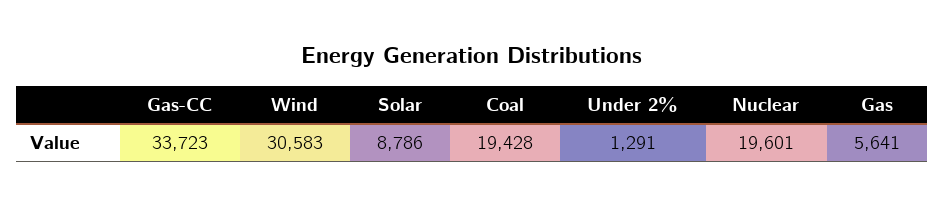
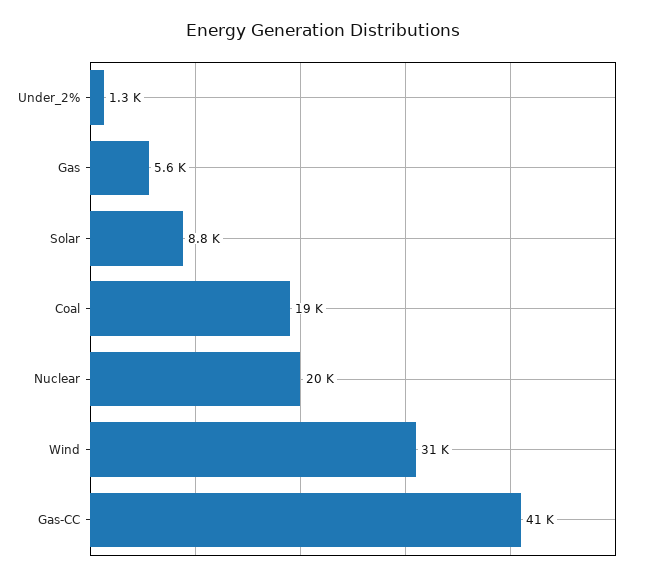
Gas-CC: 33723 -> 41000

